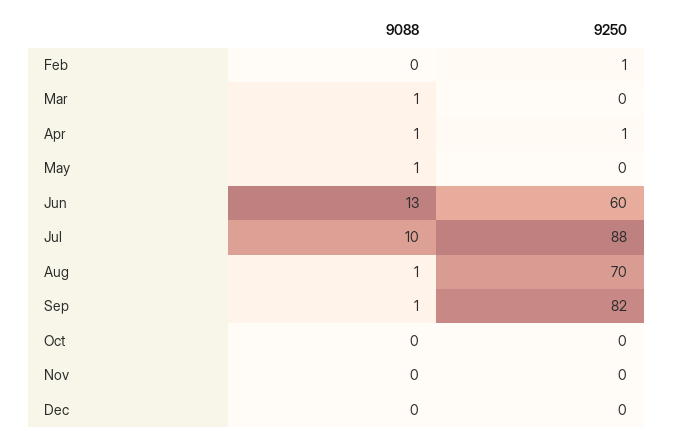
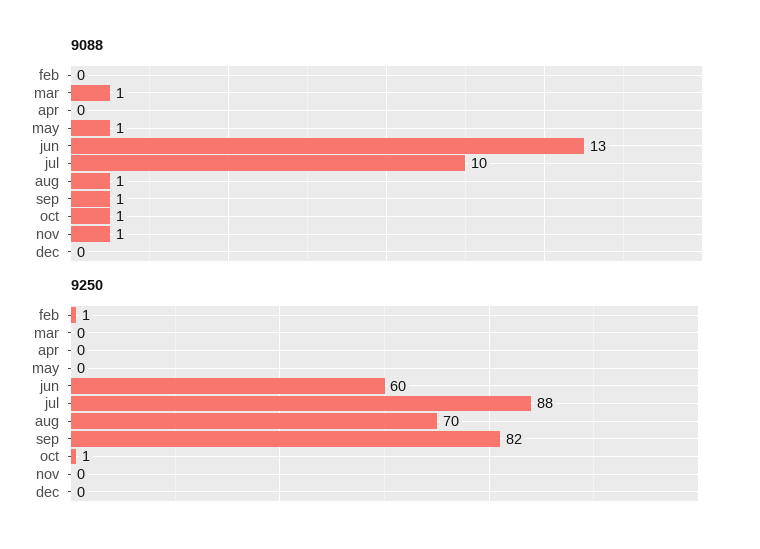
9088, Apr: 1 -> 0
9250, Apr: 1 -> 0
9088, Oct: 0 -> 1
9250, Oct: 0 -> 1
9088, Nov: 0 -> 1

